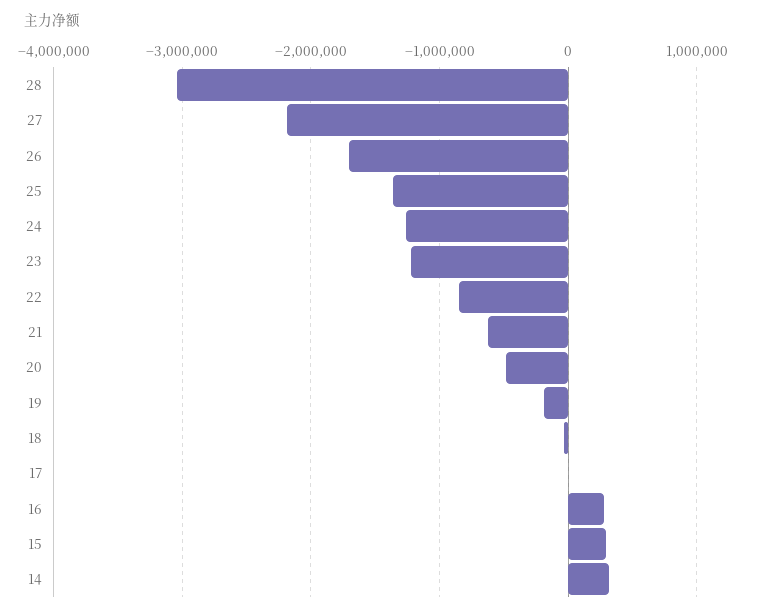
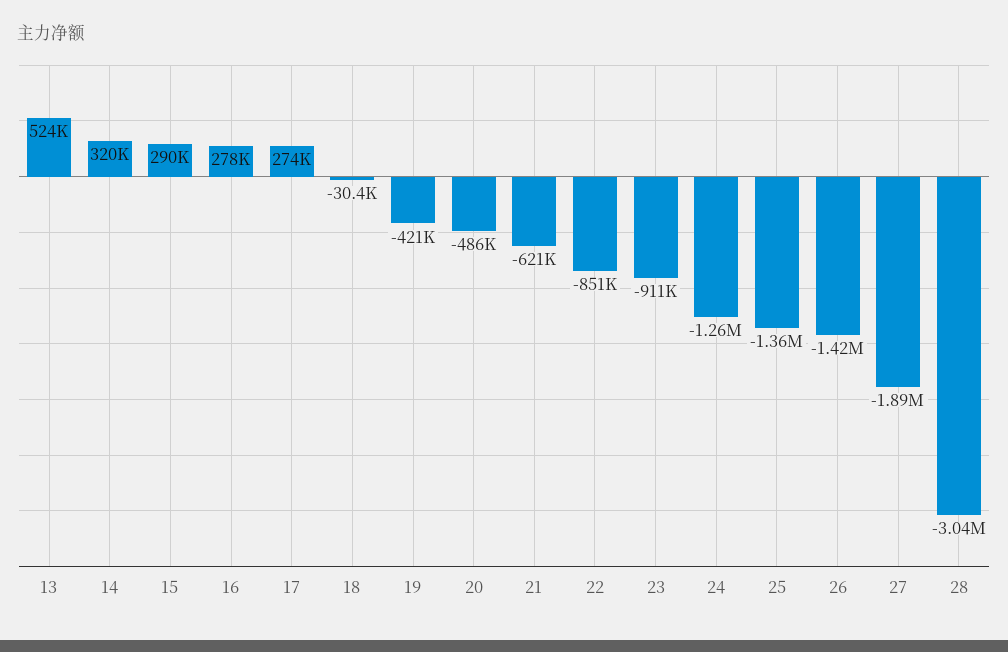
27: -2200000 -> -1890000
26: -1700000 -> -1420000
23: -1200000 -> -911000
19: -200000 -> -421000
17: 0 -> 274000
13: none -> 524000

